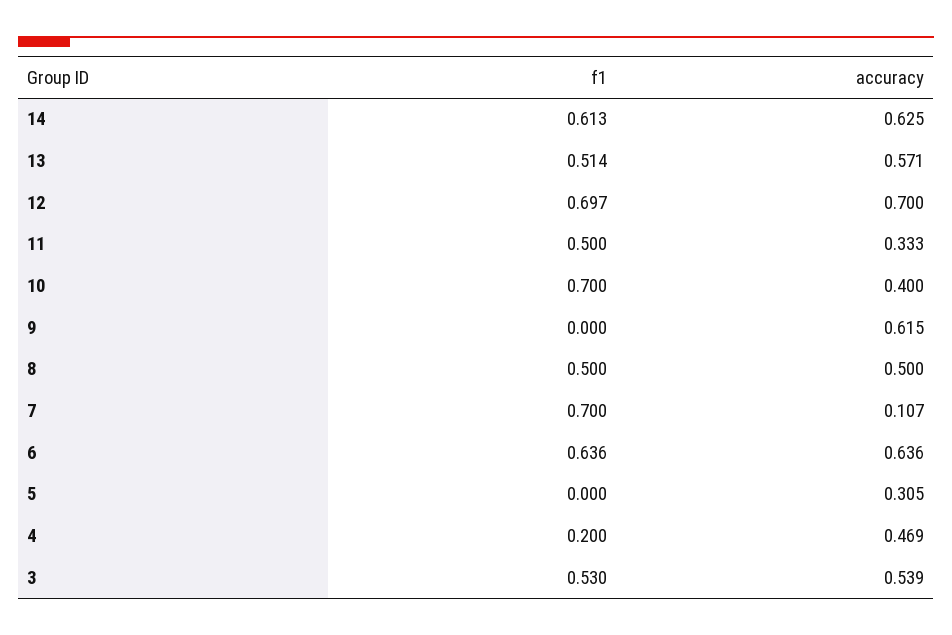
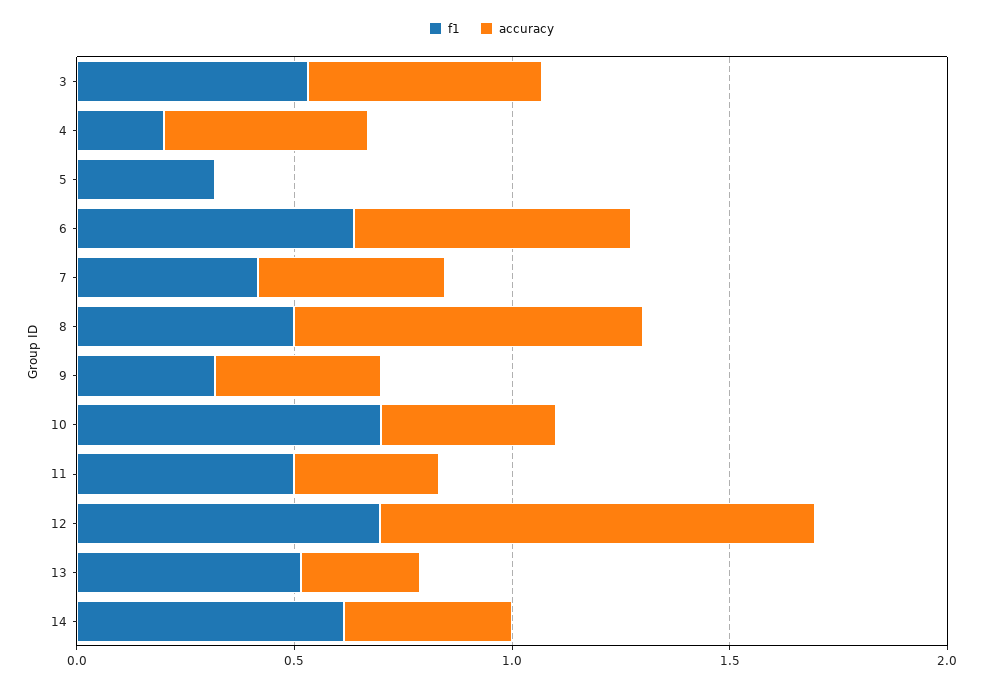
accuracy, 14: 0.625 -> 0.4
accuracy, 13: 0.571 -> 0.3
accuracy, 12: 0.7 -> 1
f1, 9: 0 -> 0.3
accuracy, 9: 0.615 -> 0.4
accuracy, 8: 0.5 -> 0.8
f1, 7: 0.7 -> 0.4
accuracy, 7: 0.107 -> 0.4
f1, 5: 0 -> 0.3
accuracy, 5: 0.305 -> 0

